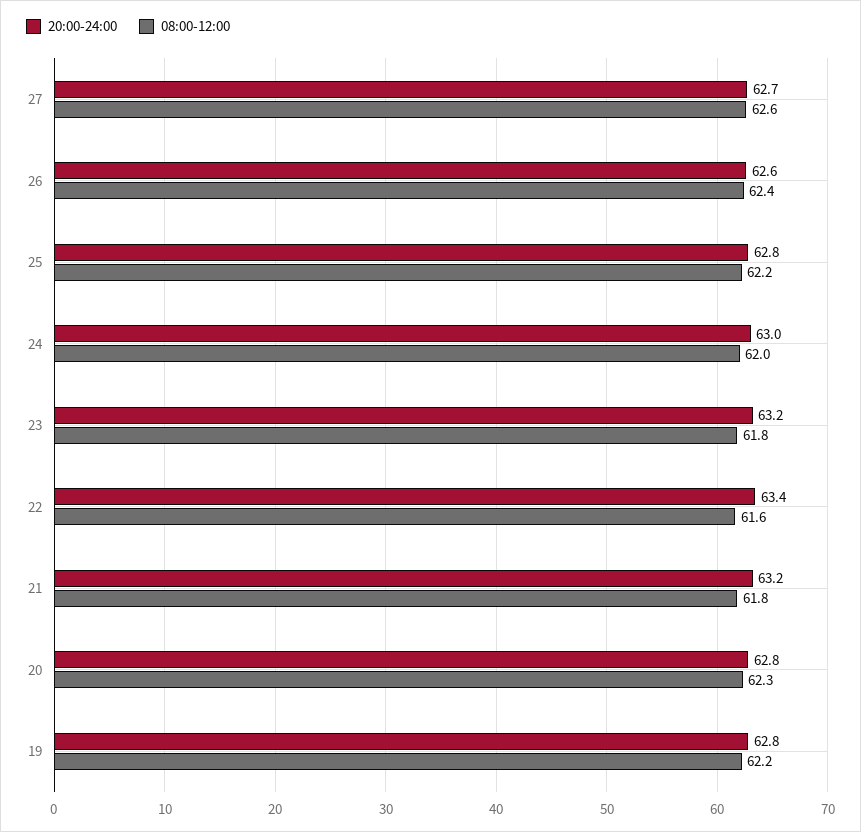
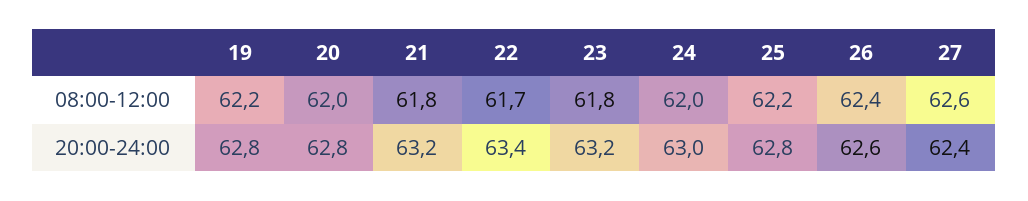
20:00-24:00, 27: 62.7 -> 62.4
08:00-12:00, 22: 61.6 -> 61.7
08:00-12:00, 20: 62.3 -> 62

